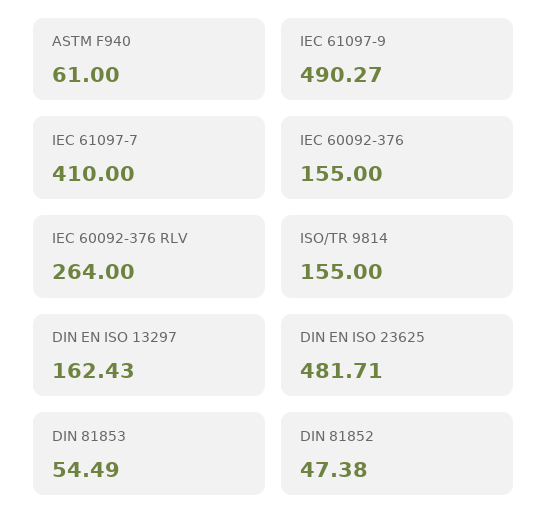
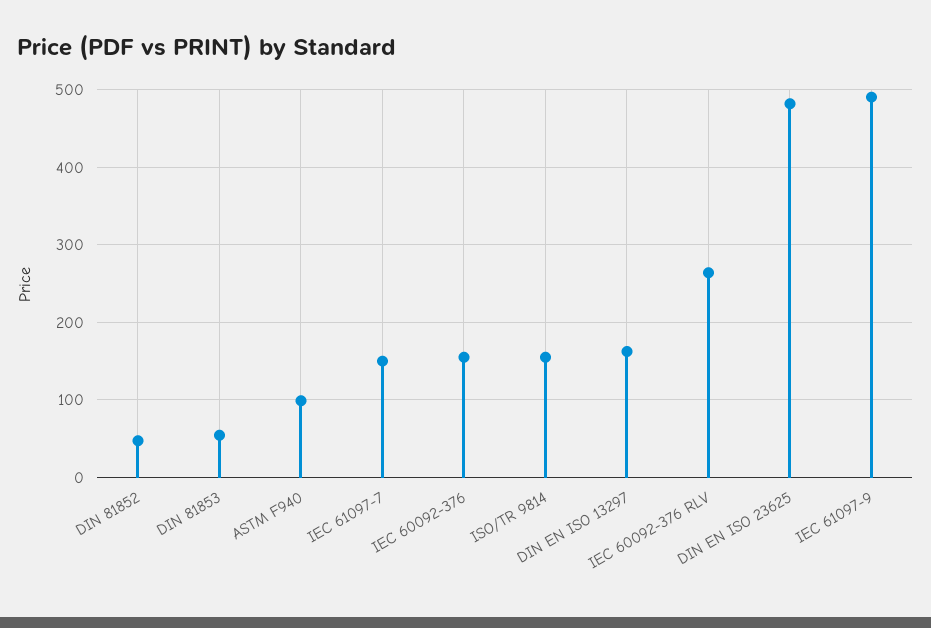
ASTM F940: 61 -> 100
IEC 61097-7: 410 -> 150

